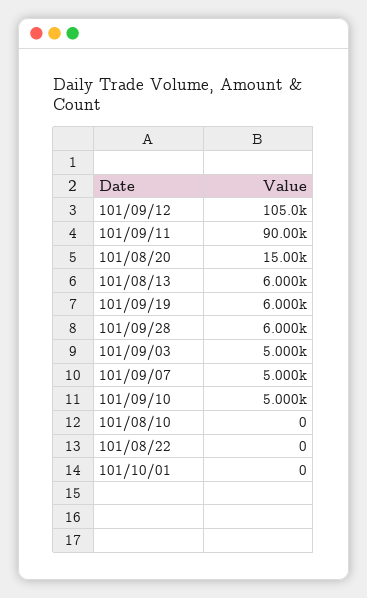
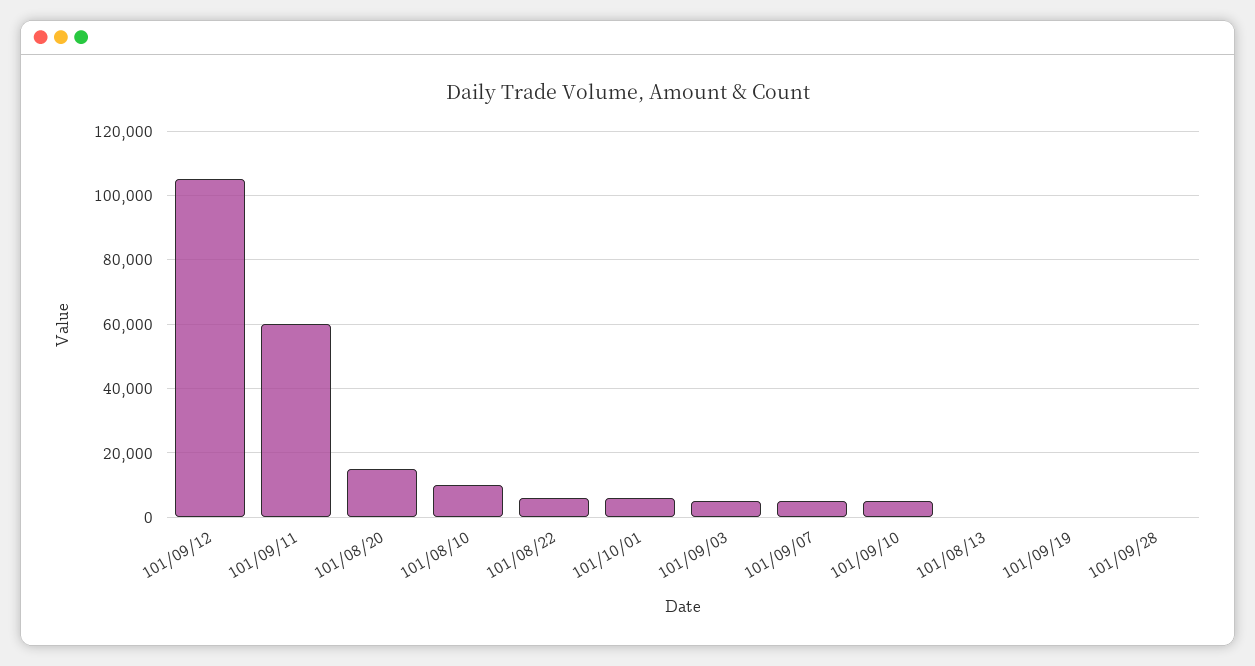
101/09/11: 90000 -> 60000
101/08/13: 6000 -> 0
101/09/19: 6000 -> 0
101/09/28: 6000 -> 0
101/08/10: 0 -> 10000
101/08/22: 0 -> 6000
101/10/01: 0 -> 6000

